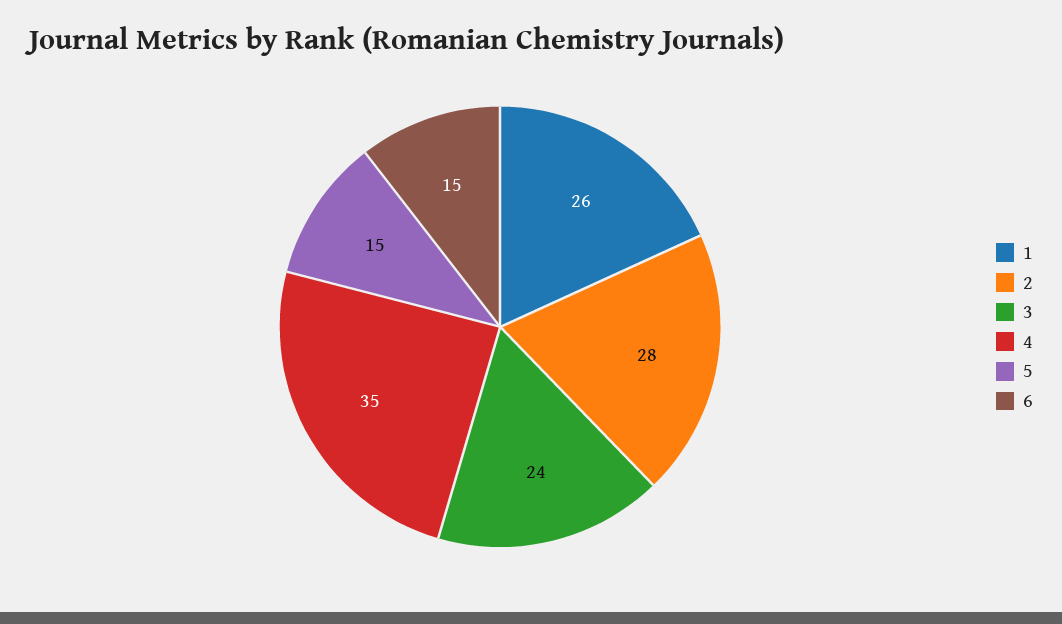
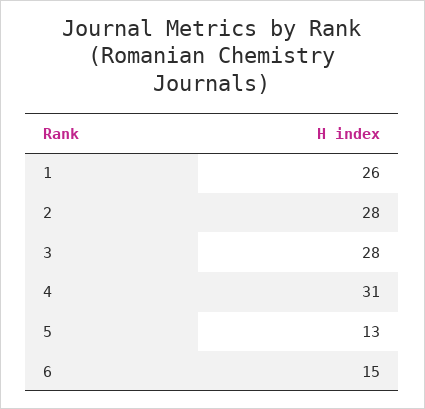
3: 24 -> 28
4: 35 -> 31
5: 15 -> 13

